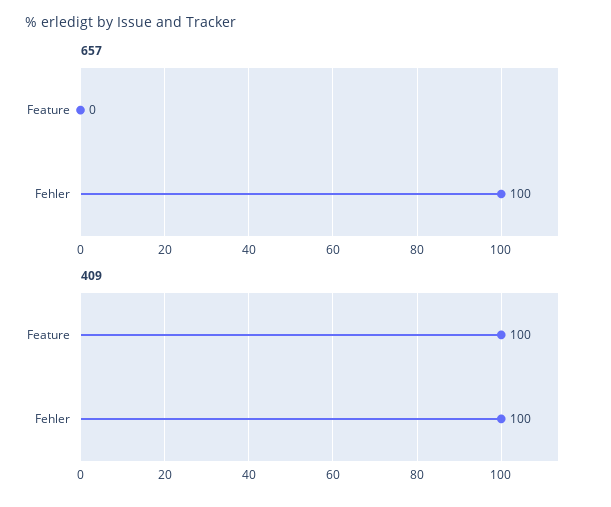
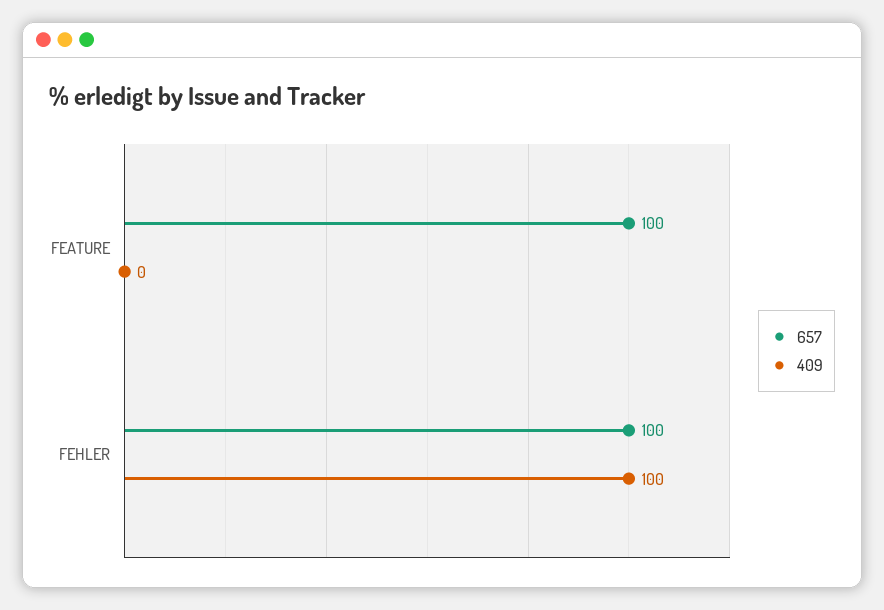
657, Feature: 0 -> 100
409, Feature: 100 -> 0

